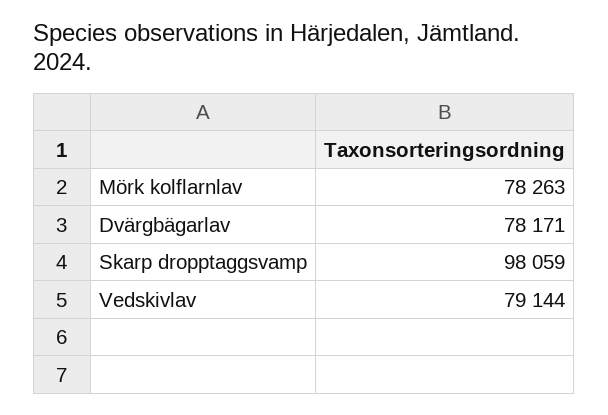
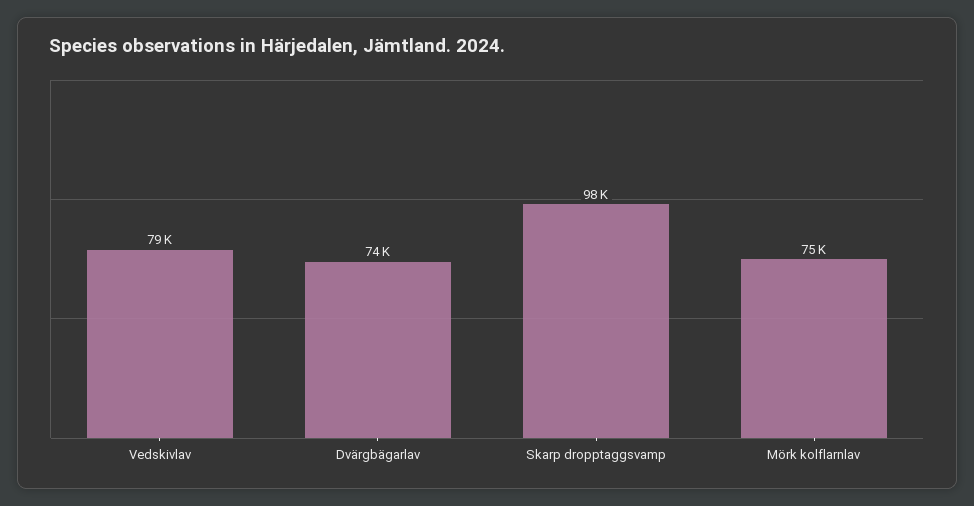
Mörk kolflarnlav: 78263 -> 75000
Dvärgbägarlav: 78171 -> 74000

